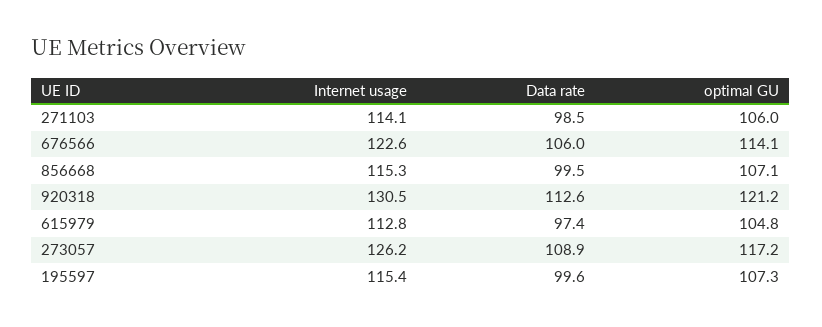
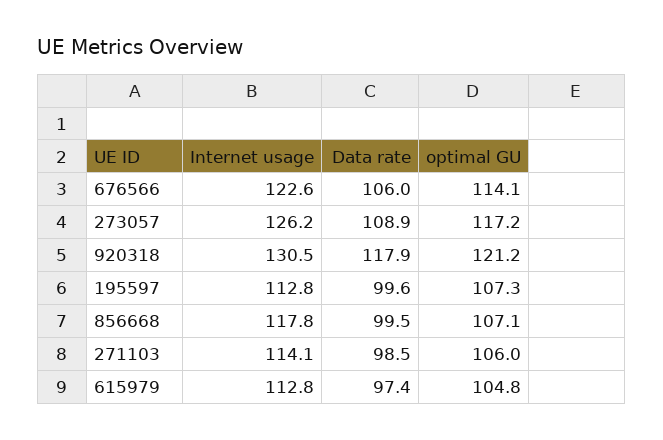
Internet usage, 856668: 115.3 -> 117.8
Data rate, 920318: 112.6 -> 117.9
Internet usage, 195597: 115.4 -> 112.8

